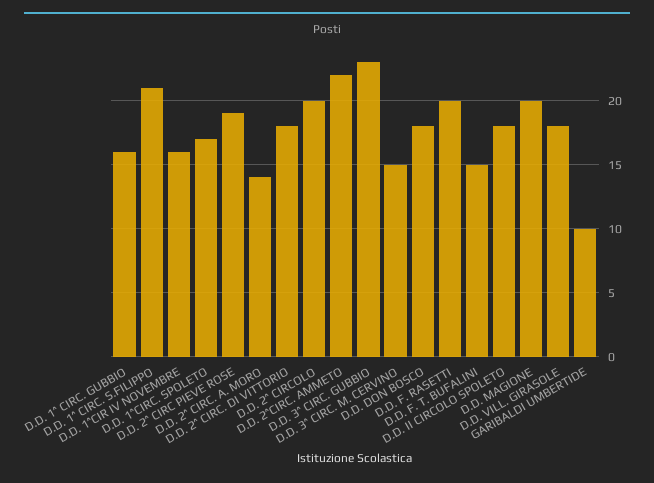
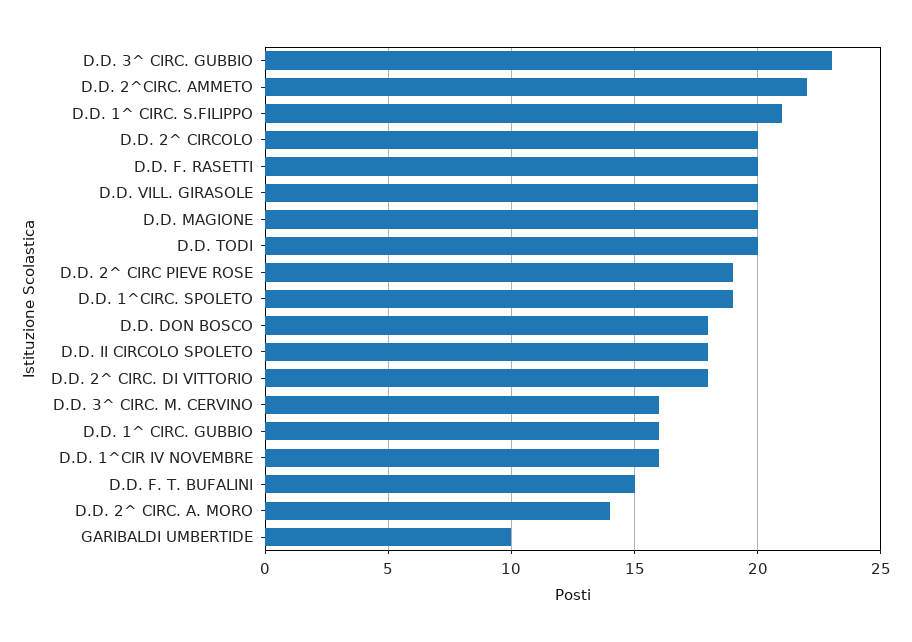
D.D. 1^CIRC. SPOLETO: 17 -> 19
D.D. 3^ CIRC. M. CERVINO: 15 -> 16
D.D. VILL. GIRASOLE: 18 -> 20
D.D. TODI: none -> 20

